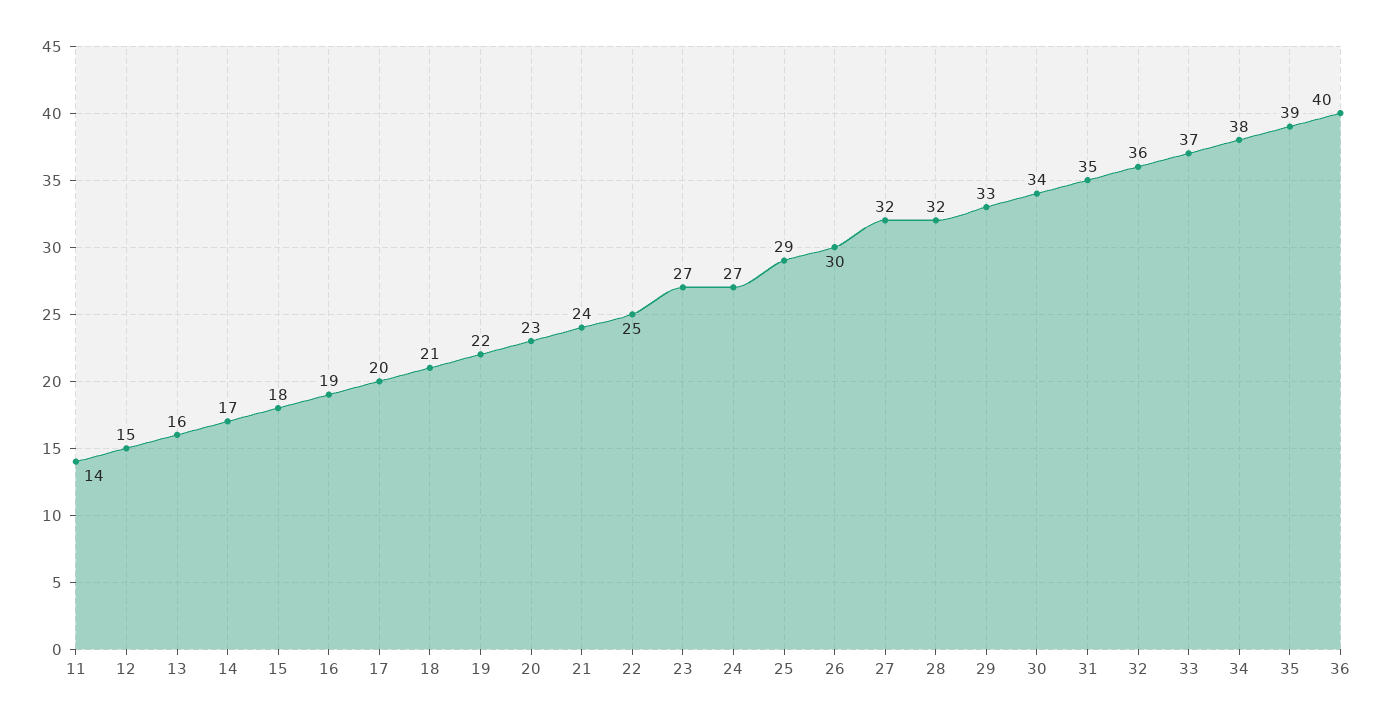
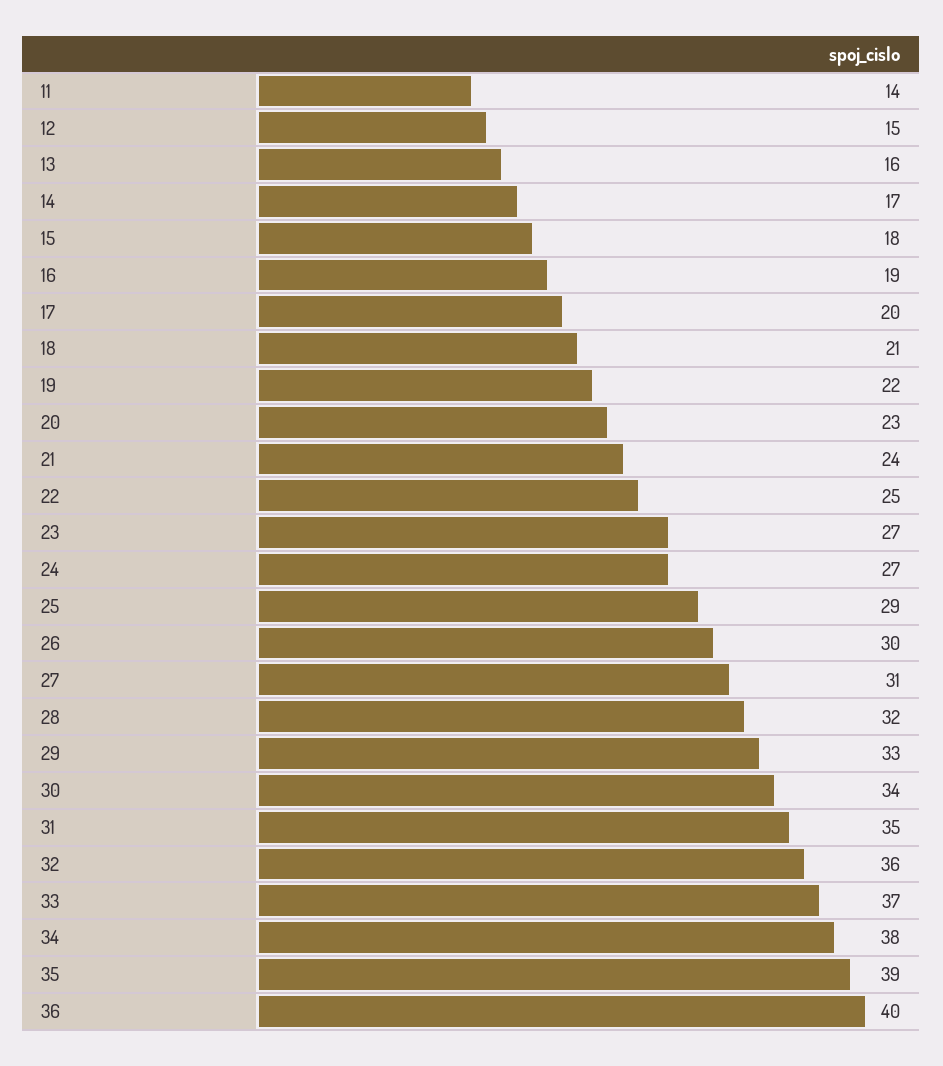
27: 32 -> 31

